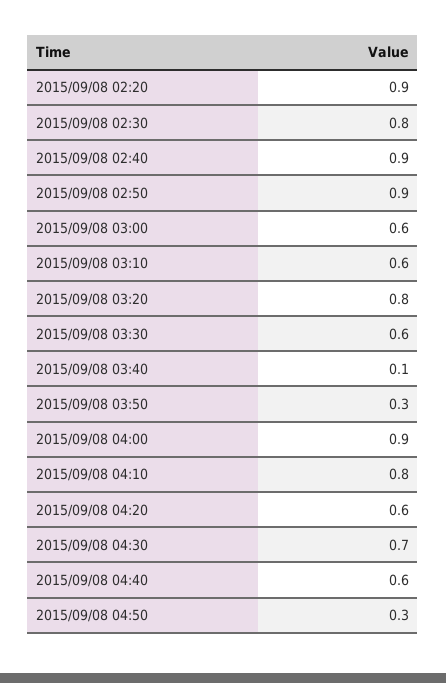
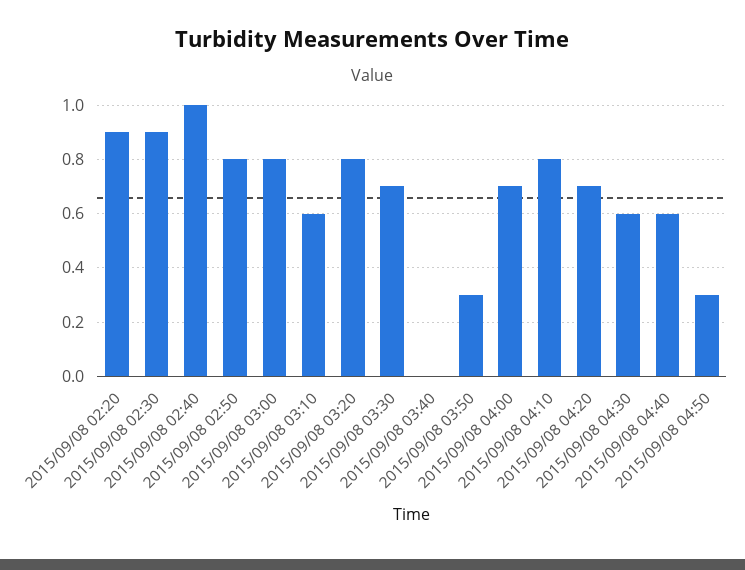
2015/09/08 02:30: 0.8 -> 0.9
2015/09/08 02:40: 0.9 -> 1
2015/09/08 02:50: 0.9 -> 0.8
2015/09/08 03:00: 0.6 -> 0.8
2015/09/08 03:30: 0.6 -> 0.7
2015/09/08 03:40: 0.1 -> 0
2015/09/08 04:00: 0.9 -> 0.7
2015/09/08 04:20: 0.6 -> 0.7
2015/09/08 04:30: 0.7 -> 0.6

